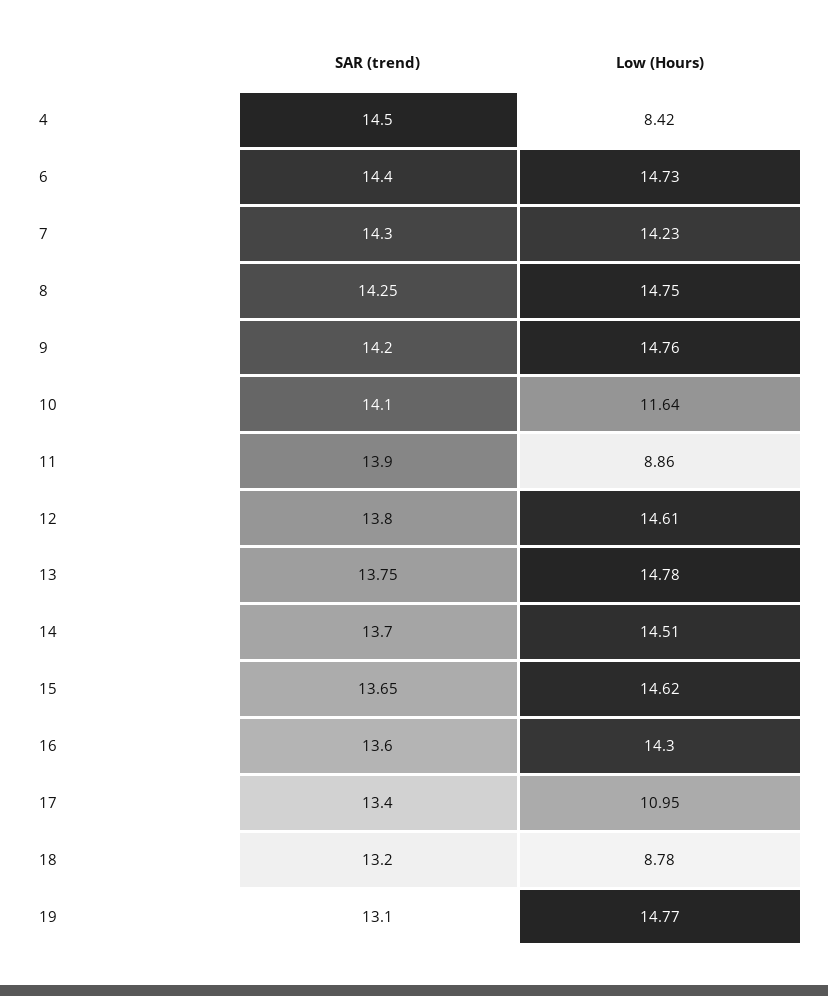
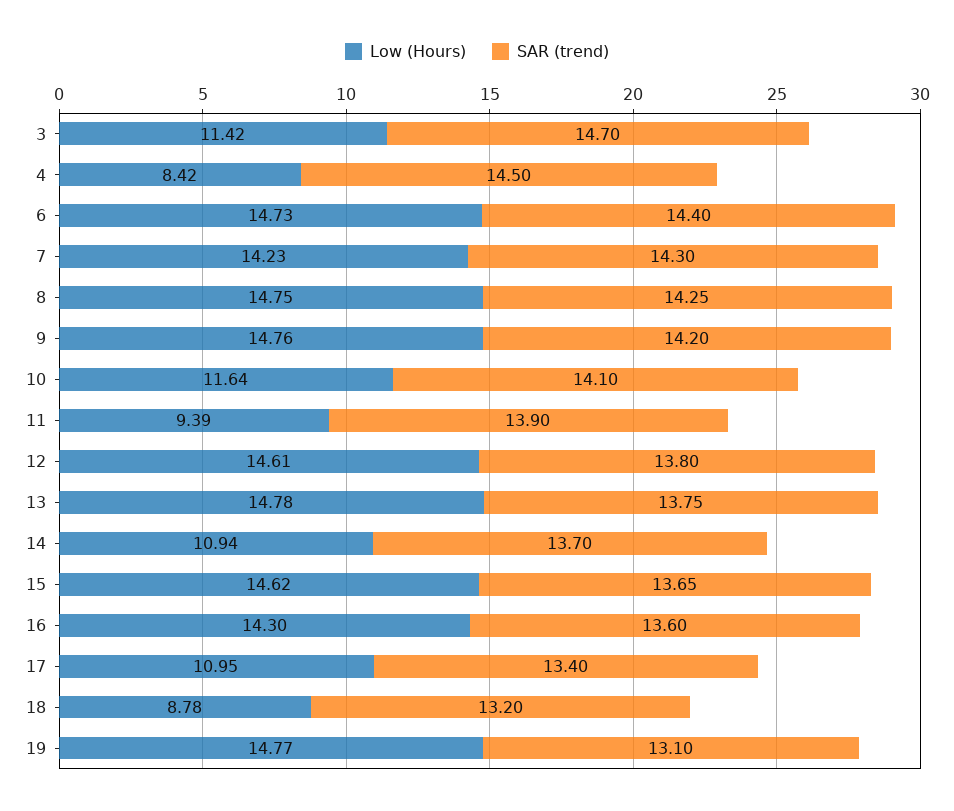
Low (Hours), 11: 8.86 -> 9.39
Low (Hours), 14: 14.51 -> 10.94
Low (Hours), 3: none -> 11.42
SAR (trend), 3: none -> 14.7

